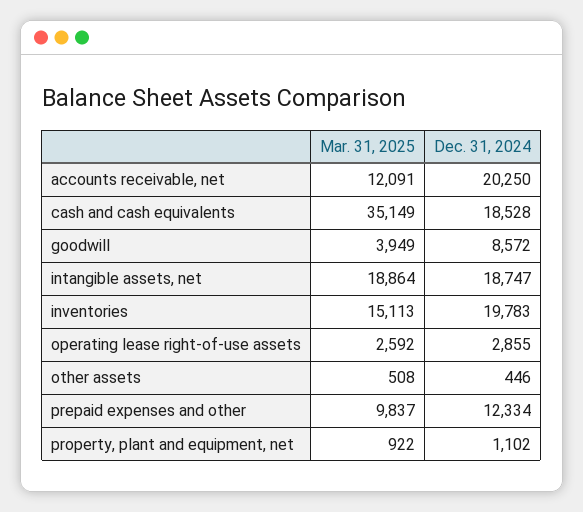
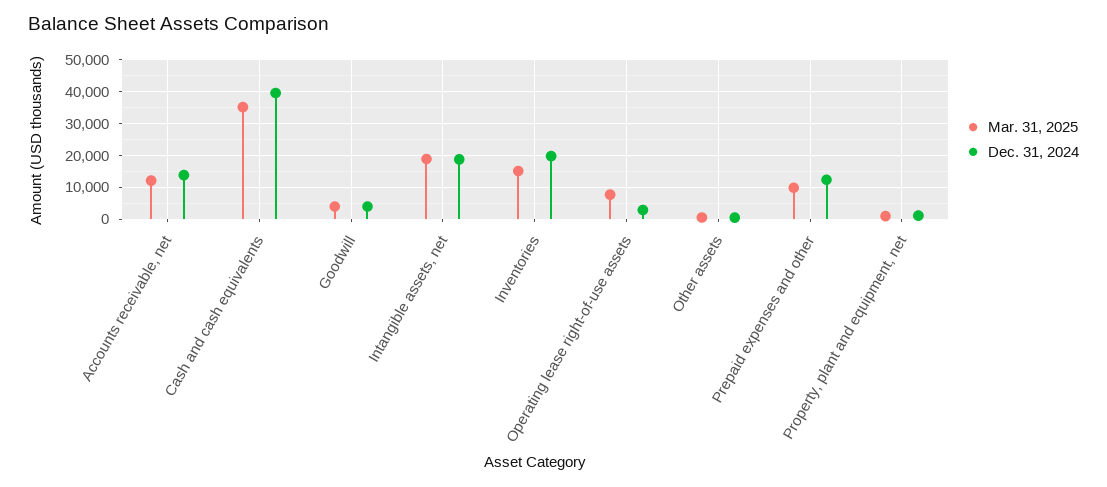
Dec. 31, 2024, accounts receivable, net: 20250 -> 14000
Dec. 31, 2024, cash and cash equivalents: 18528 -> 40000
Dec. 31, 2024, goodwill: 8572 -> 4000
Mar. 31, 2025, operating lease right-of-use assets: 2592 -> 8000

